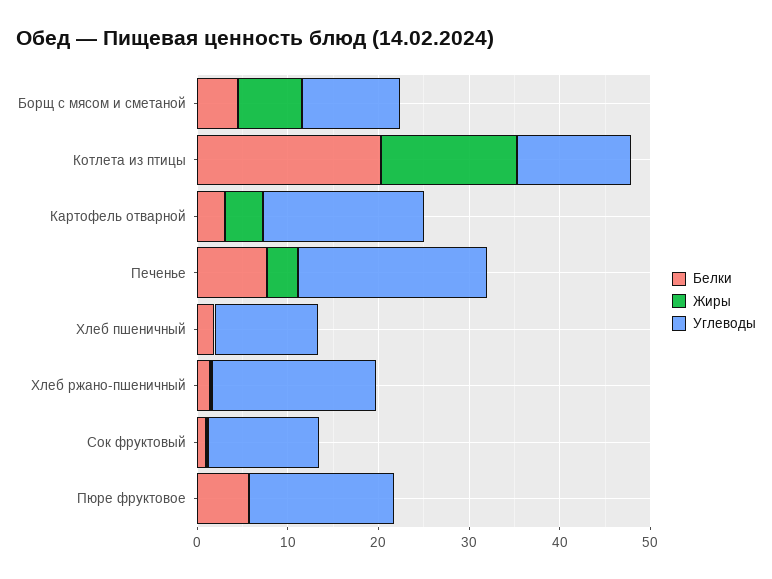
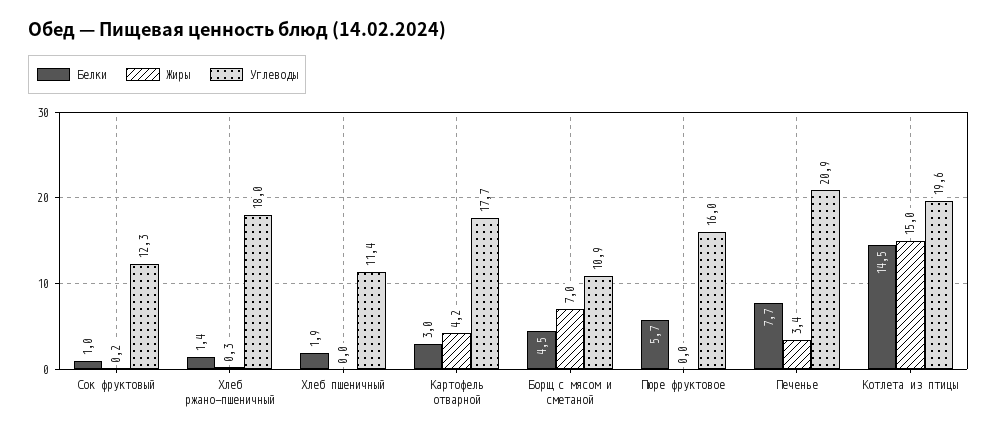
Белки, Котлета из птицы: 20 -> 14.5
Углеводы, Котлета из птицы: 12 -> 19.6

